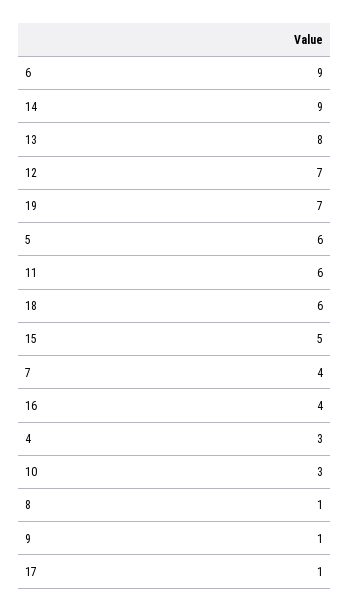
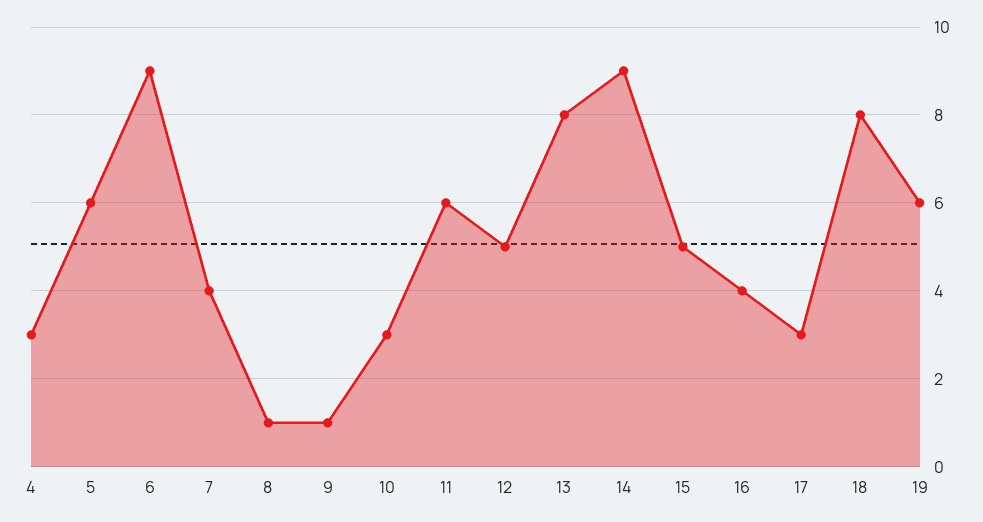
12: 7 -> 5
19: 7 -> 6
18: 6 -> 8
17: 1 -> 3

